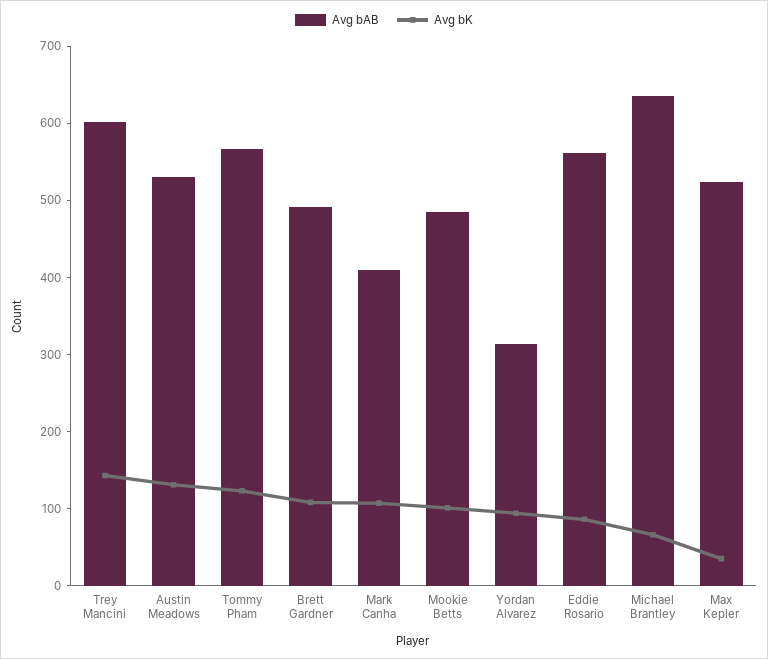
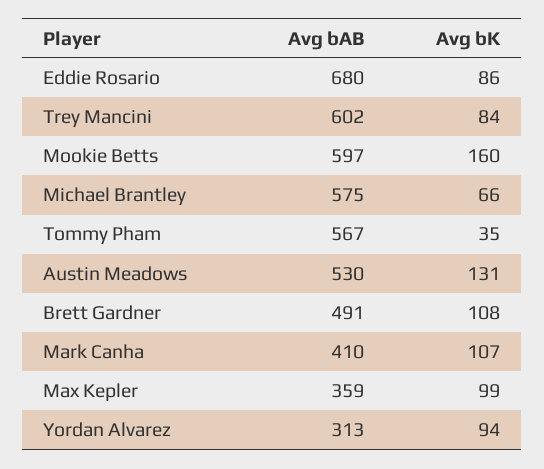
Avg bK, Trey Mancini: 140 -> 84
Avg bK, Tommy Pham: 120 -> 35
Avg bAB, Mookie Betts: 480 -> 597
Avg bK, Mookie Betts: 100 -> 160
Avg bAB, Eddie Rosario: 560 -> 680
Avg bAB, Michael Brantley: 640 -> 575
Avg bAB, Max Kepler: 520 -> 359
Avg bK, Max Kepler: 40 -> 99

